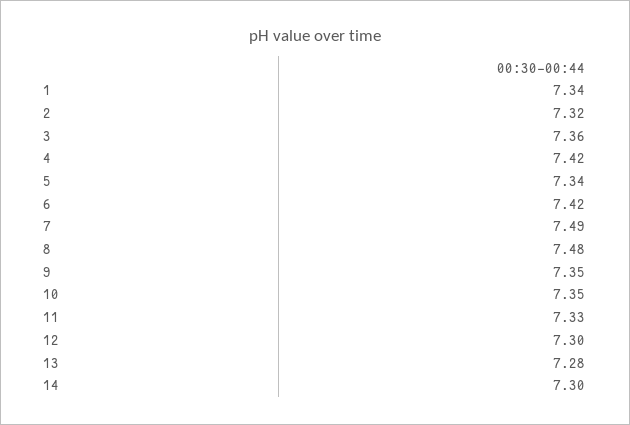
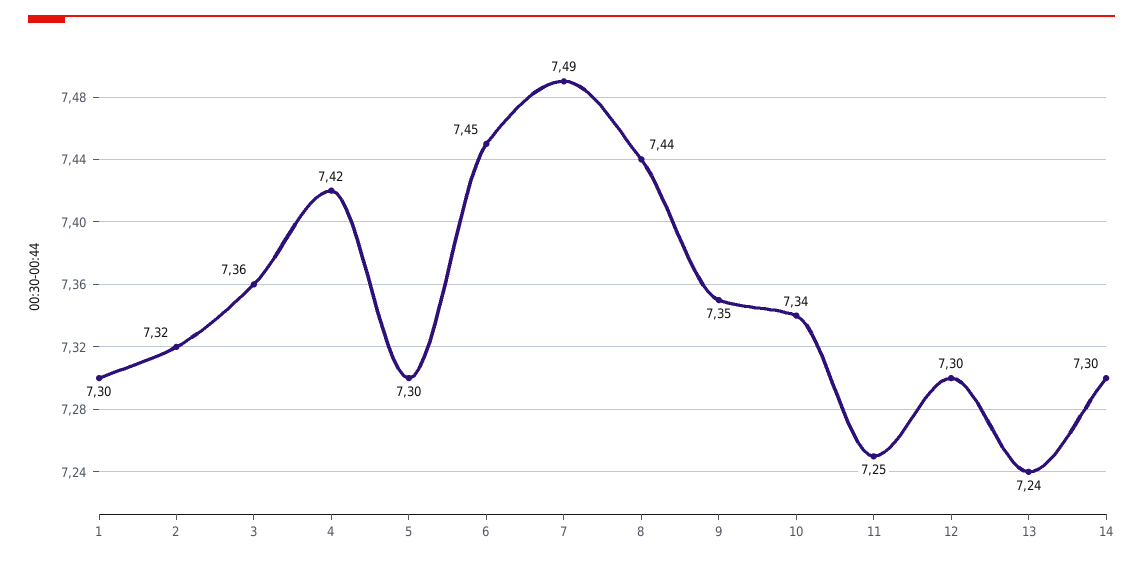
1: 7.34 -> 7.3
5: 7.34 -> 7.3
6: 7.42 -> 7.45
8: 7.48 -> 7.44
10: 7.35 -> 7.34
11: 7.33 -> 7.25
13: 7.28 -> 7.24

